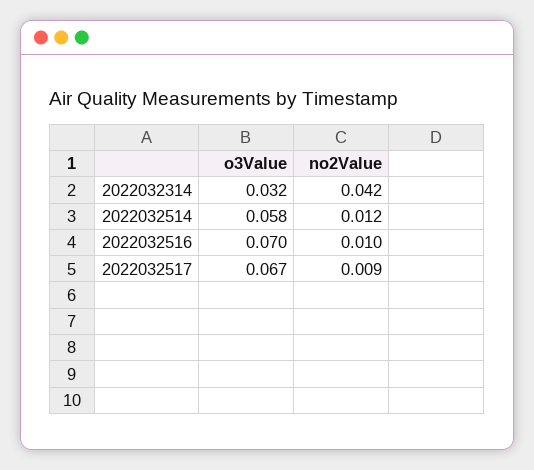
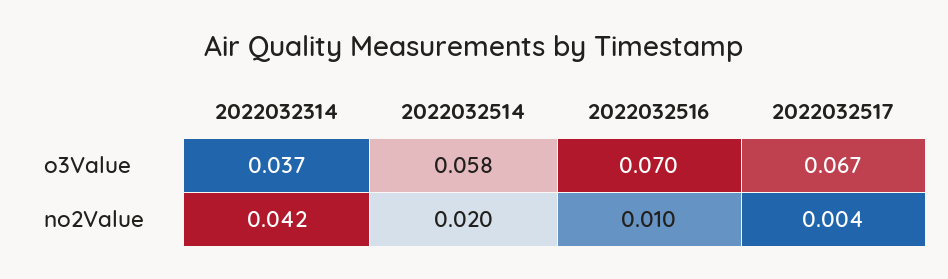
o3Value, 2022032314: 0.032 -> 0.037
no2Value, 2022032514: 0.012 -> 0.02
no2Value, 2022032517: 0.009 -> 0.004

